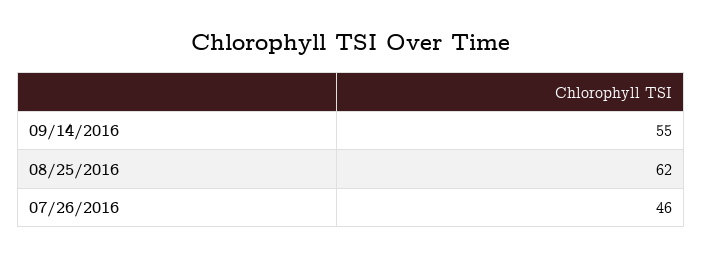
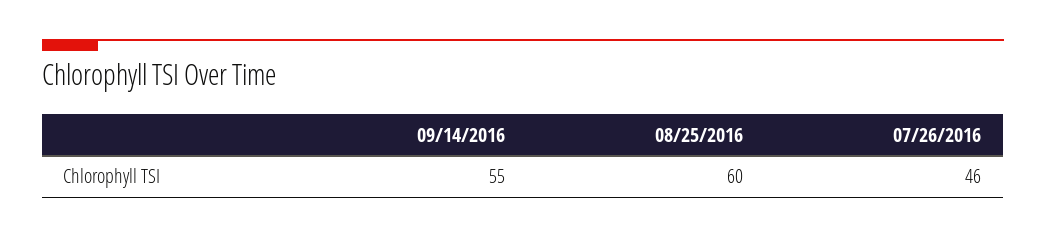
08/25/2016: 62 -> 60

